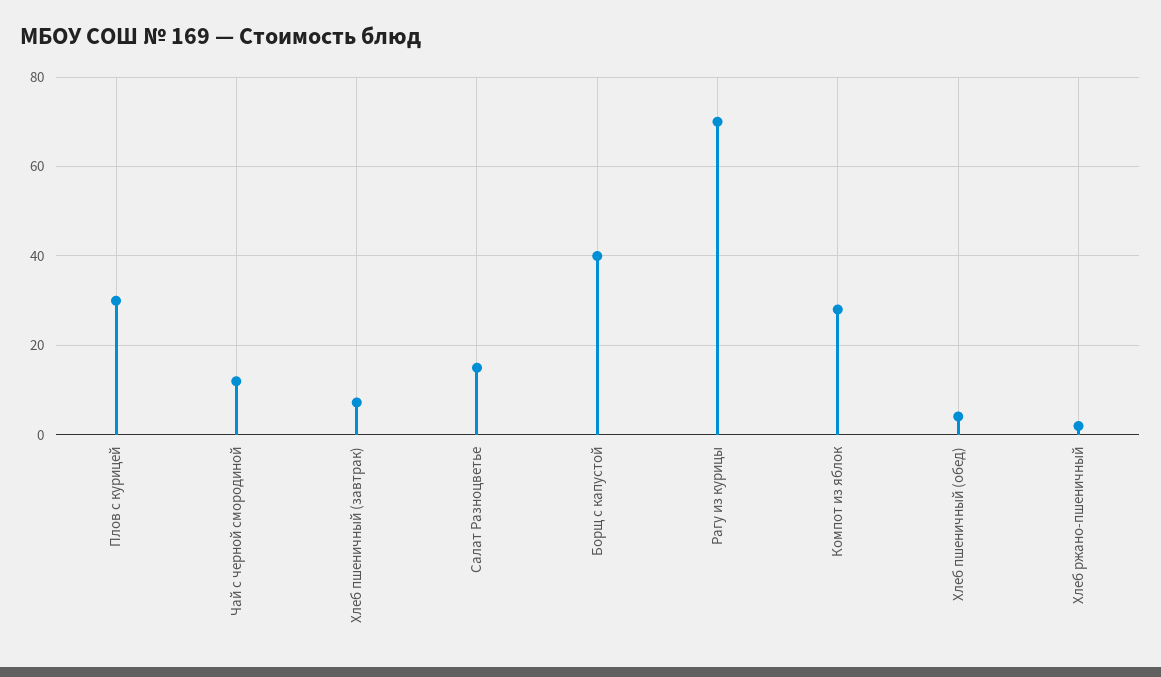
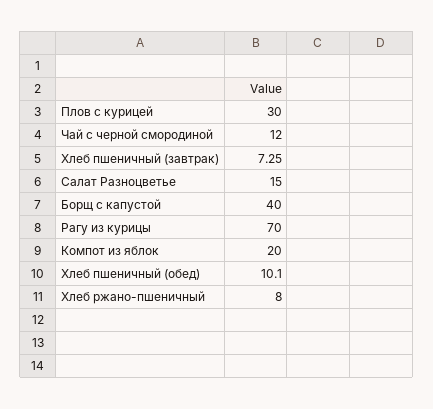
Компот из яблок: 28 -> 20
Хлеб пшеничный (обед): 4 -> 10.1
Хлеб ржано-пшеничный: 2 -> 8

